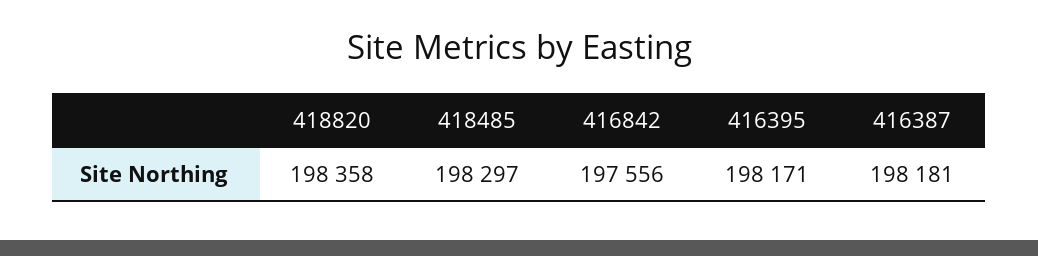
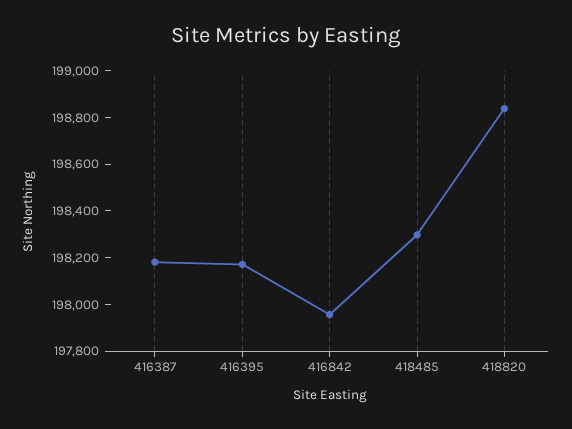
418820: 198358 -> 198850
416842: 197556 -> 197950

